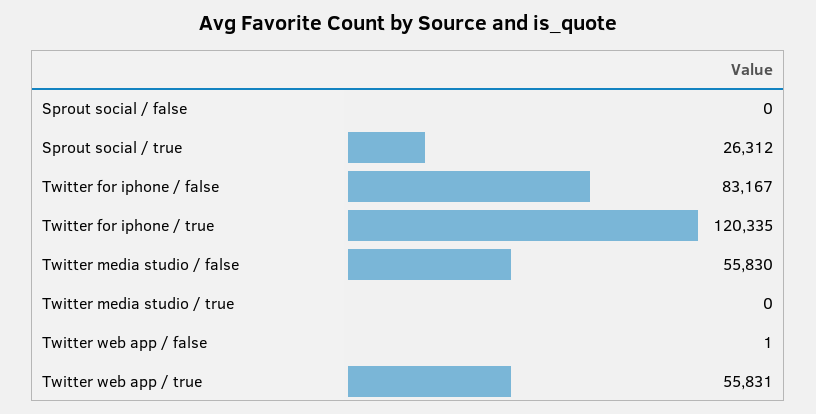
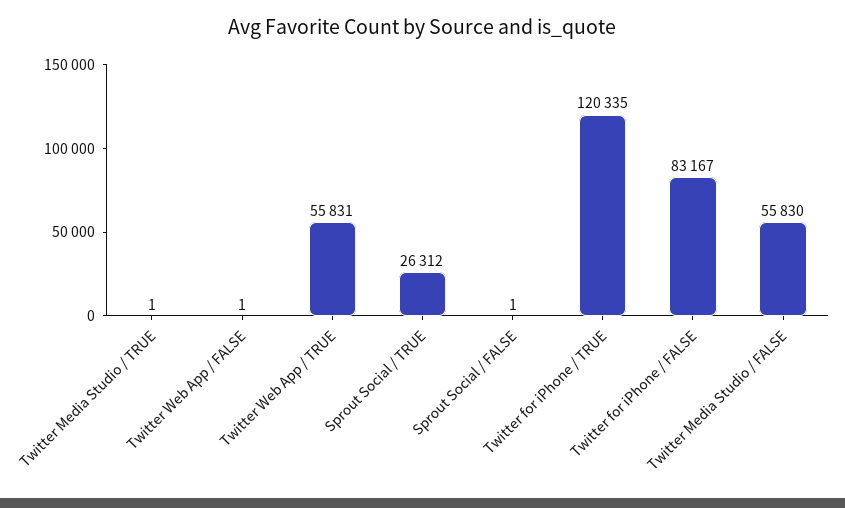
Sprout social / false: 0 -> 1
Twitter media studio / true: 0 -> 1

